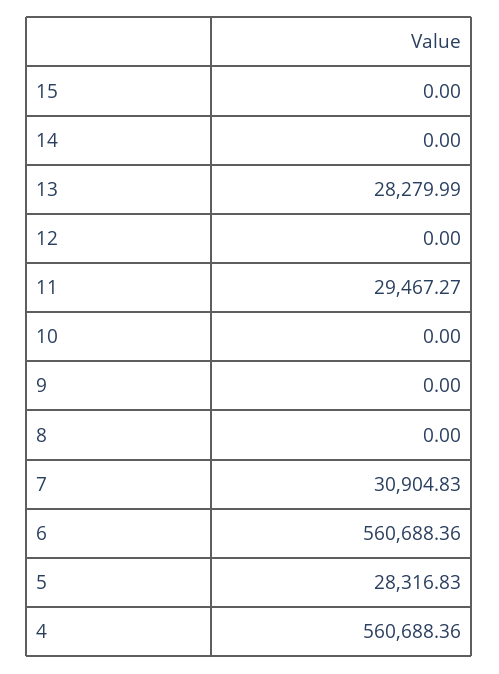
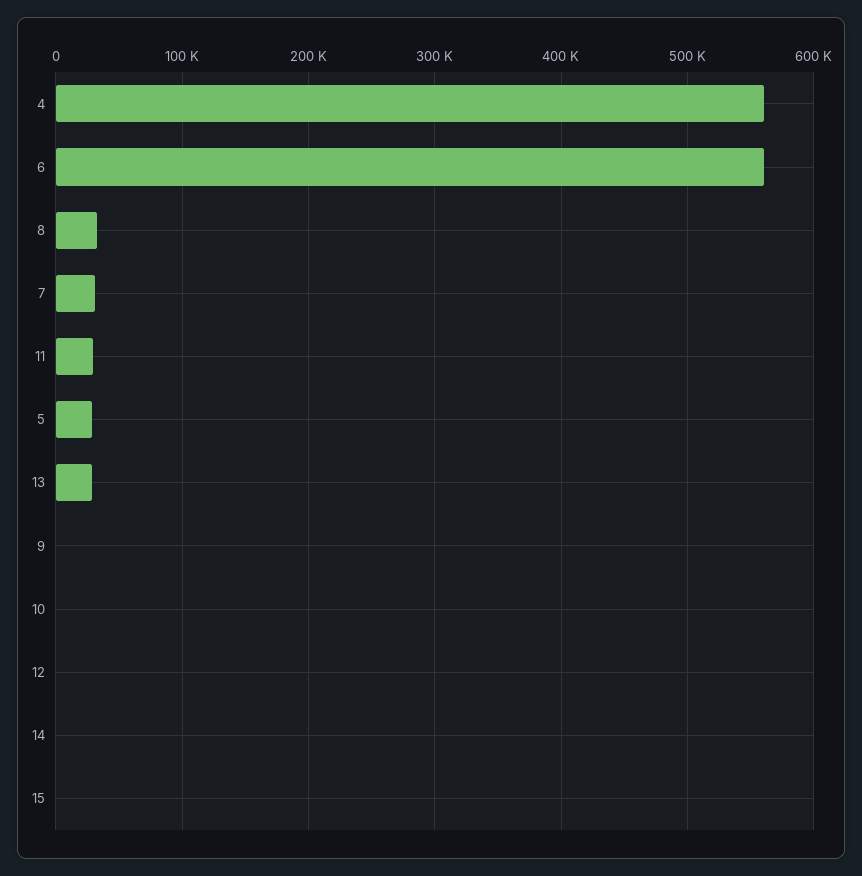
8: 0 -> 30000

